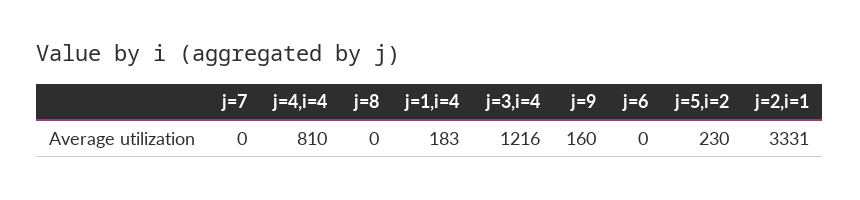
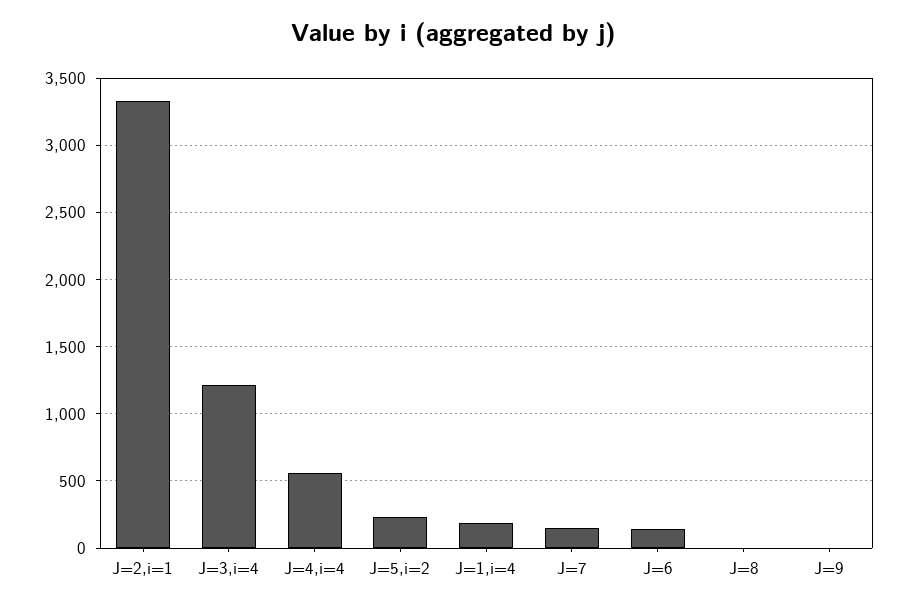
j=7: 0 -> 150
j=4,i=4: 810 -> 550
j=9: 160 -> 0
j=6: 0 -> 150

